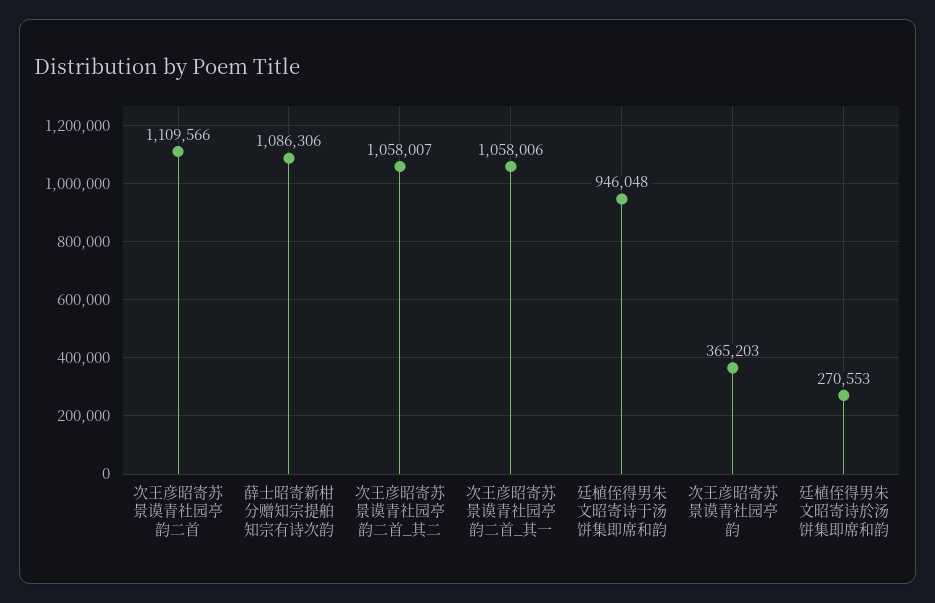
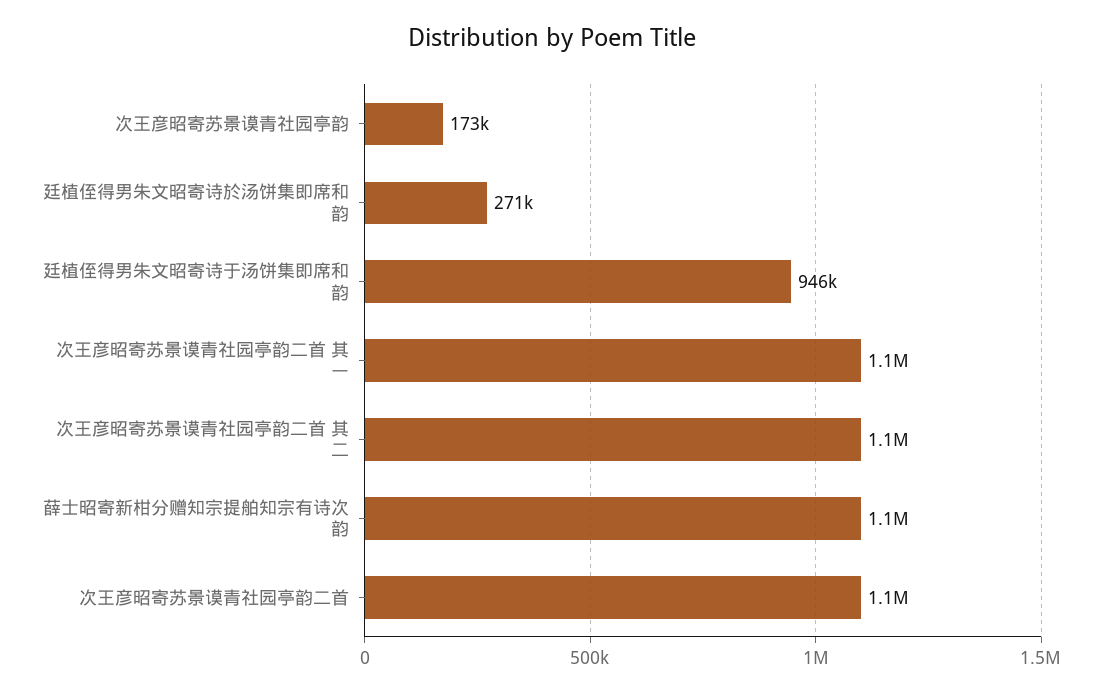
次王彦昭寄苏景谟青社园亭韵: 365203 -> 173000

